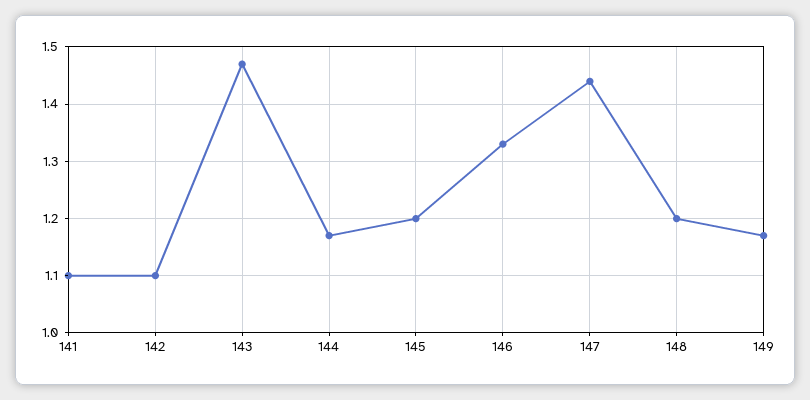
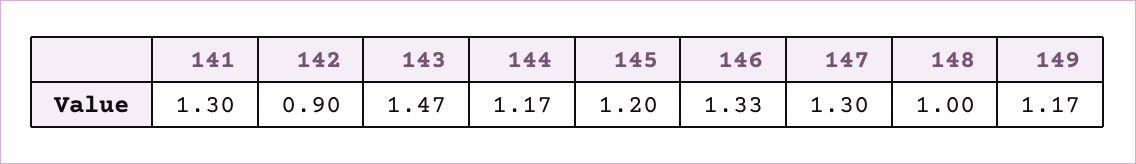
141: 1.1 -> 1.3
142: 1.1 -> 0.9
147: 1.45 -> 1.3
148: 1.2 -> 1

